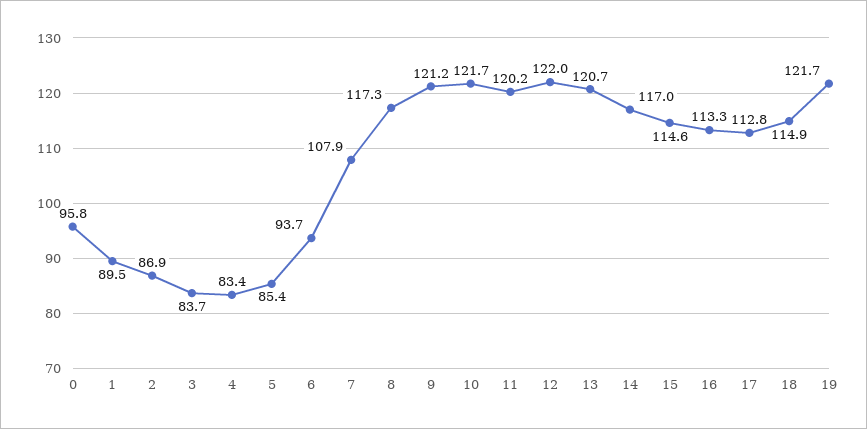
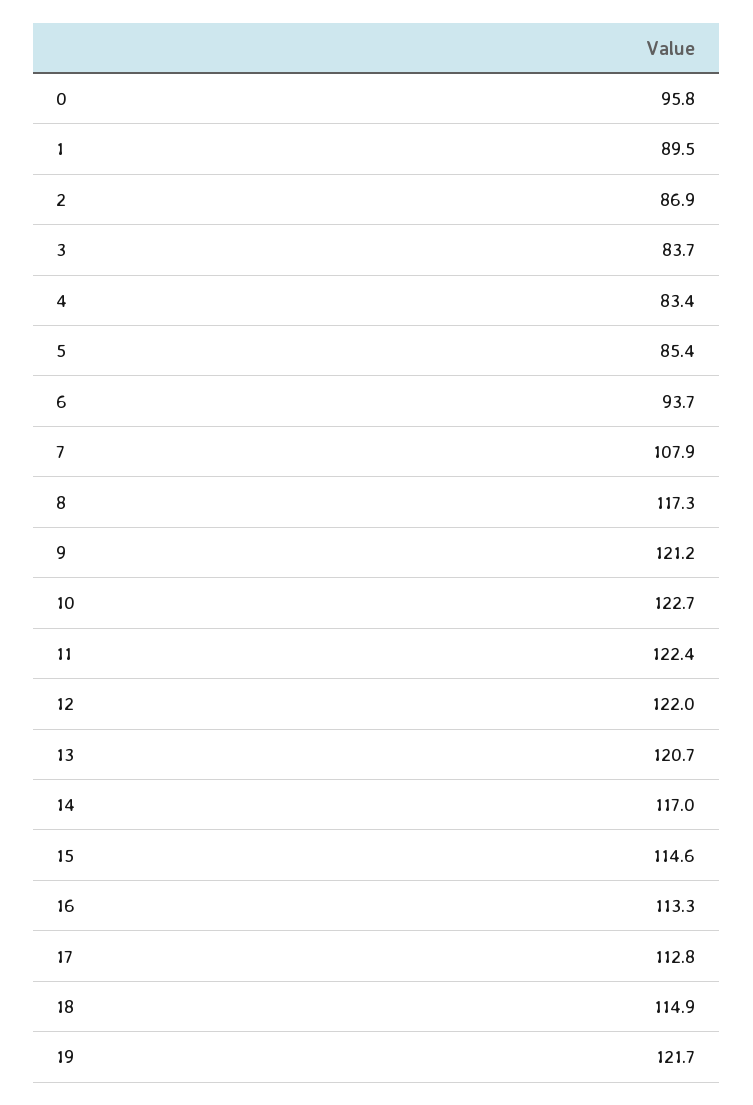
10: 121.7 -> 122.7
11: 120.2 -> 122.4

